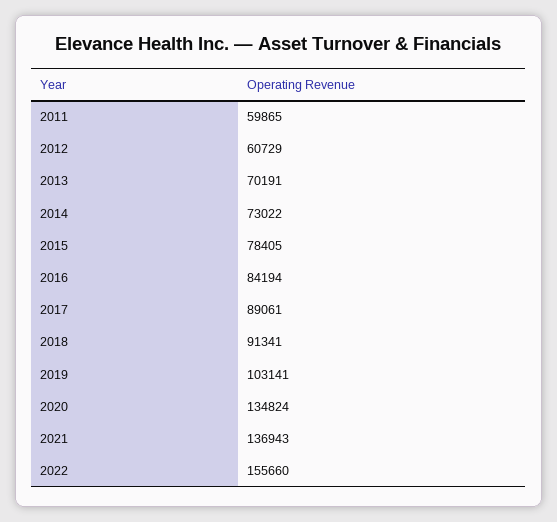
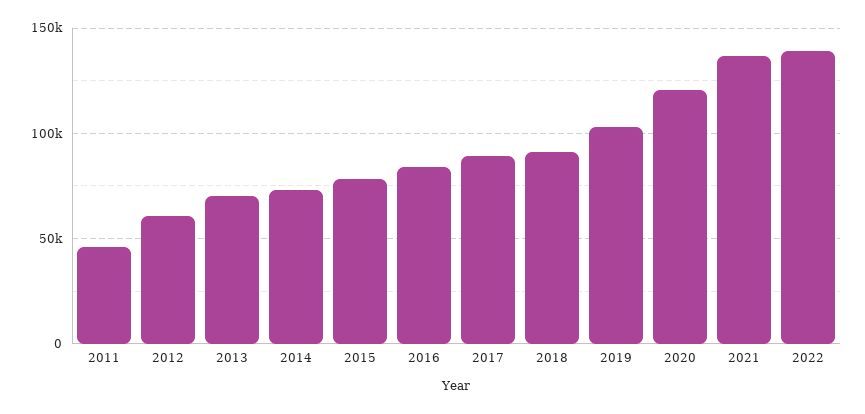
2011: 59865 -> 45000
2020: 134824 -> 120000
2022: 155660 -> 140000

